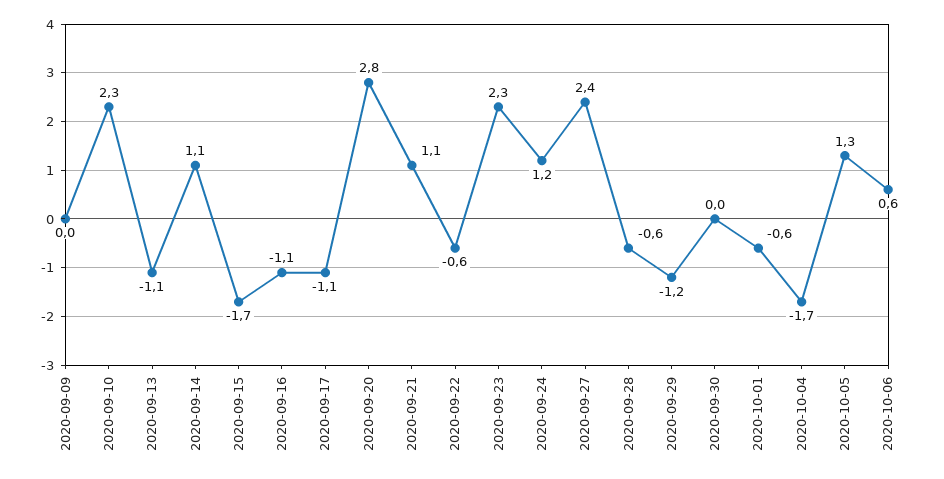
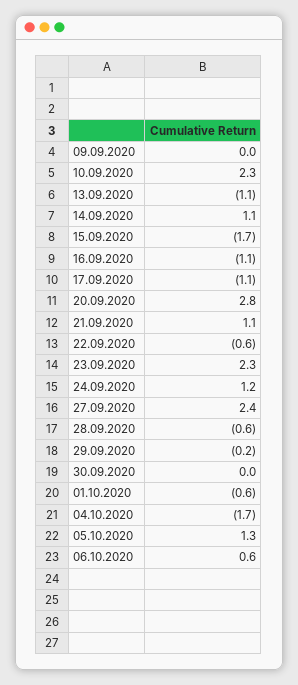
2020-09-29: -1.2 -> -0.2

